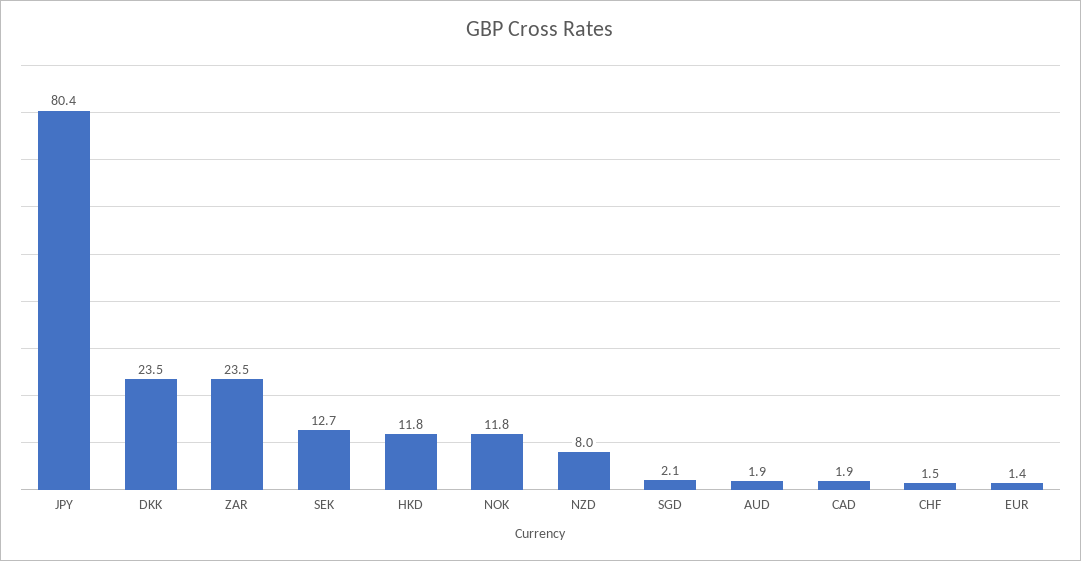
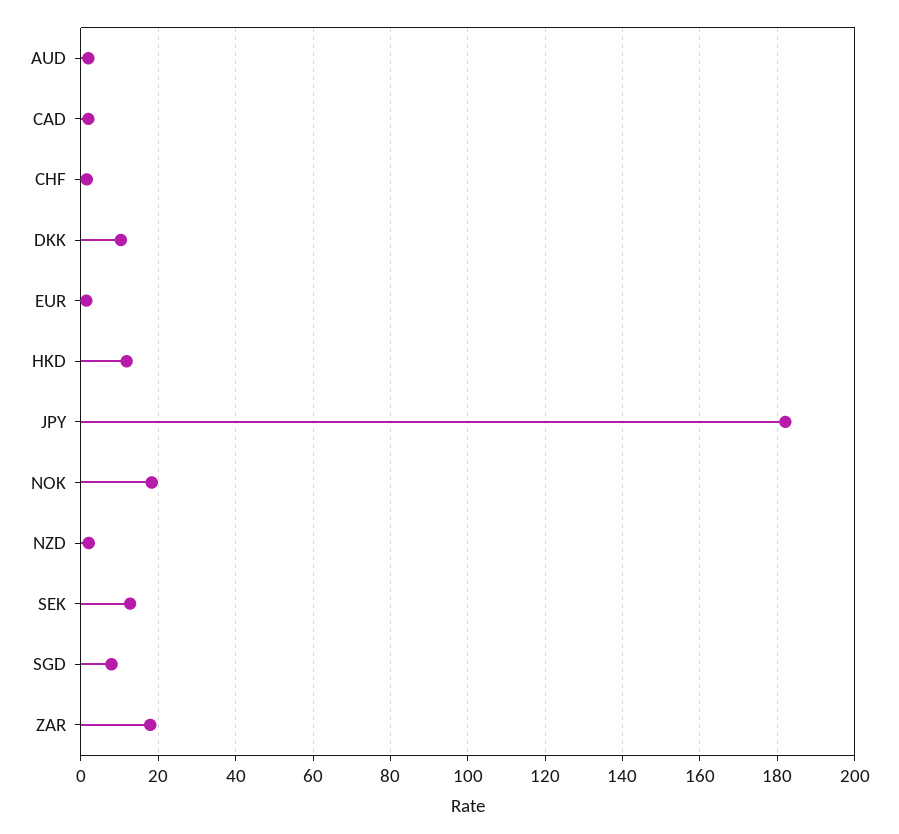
JPY: 80.4 -> 182
DKK: 23.5 -> 10
ZAR: 23.5 -> 18
NOK: 11.8 -> 18
NZD: 8 -> 2
SGD: 2.1 -> 8

